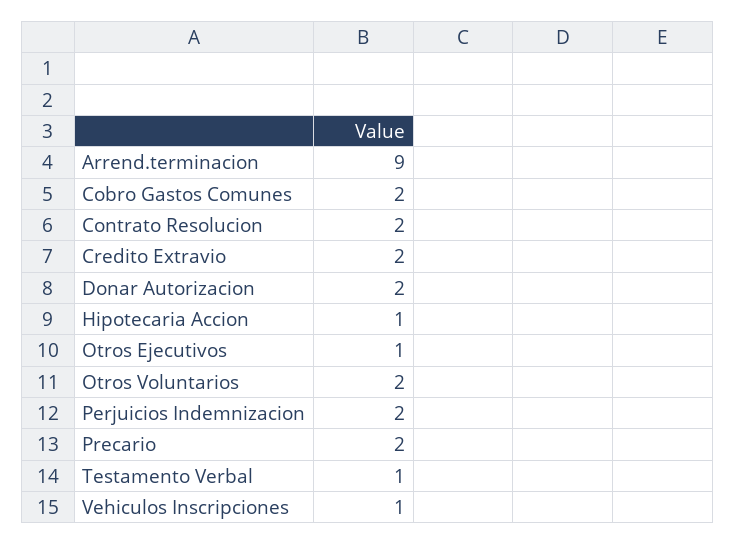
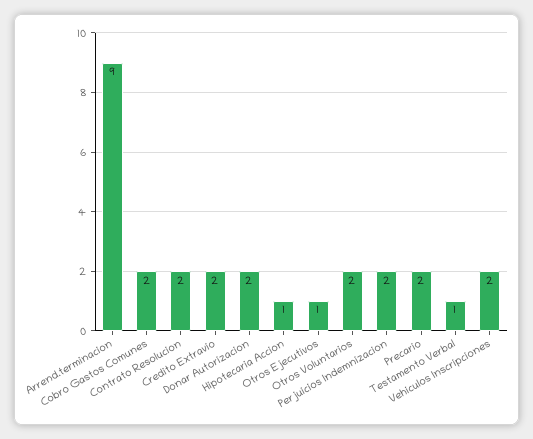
Vehiculos Inscripciones: 1 -> 2

